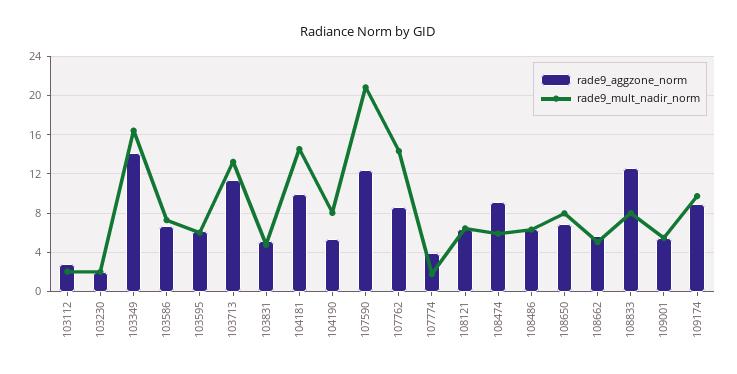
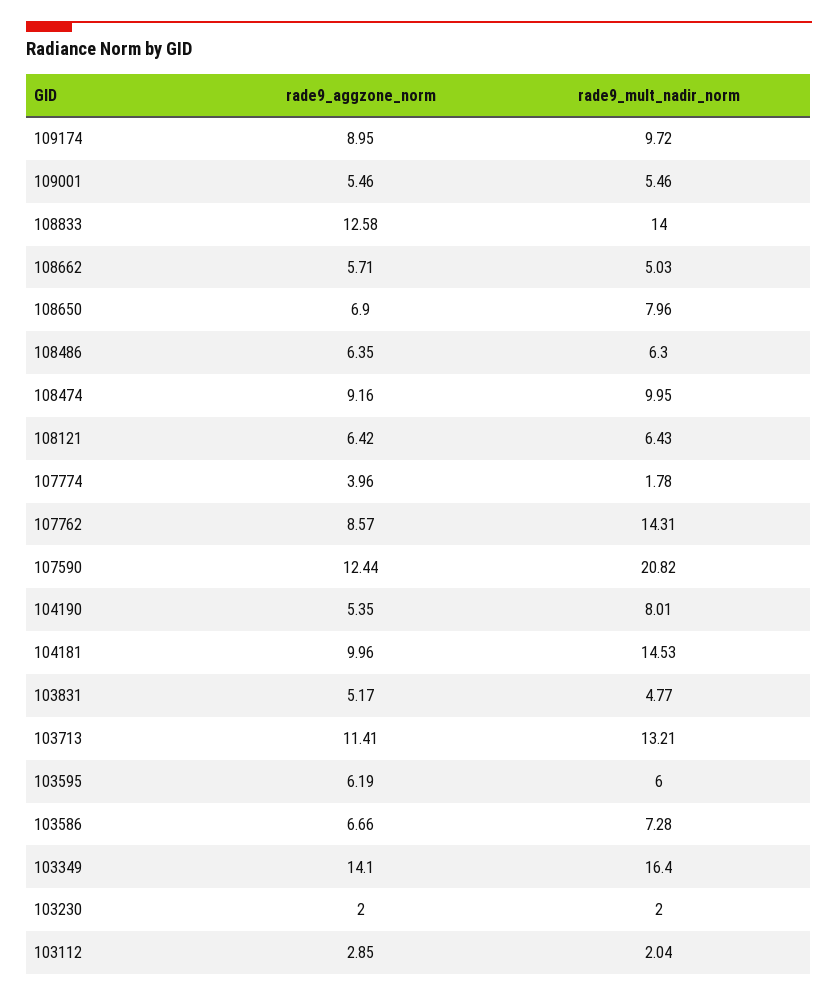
rade9_mult_nadir_norm, 108474: 6 -> 9.95
rade9_mult_nadir_norm, 108833: 8 -> 14

